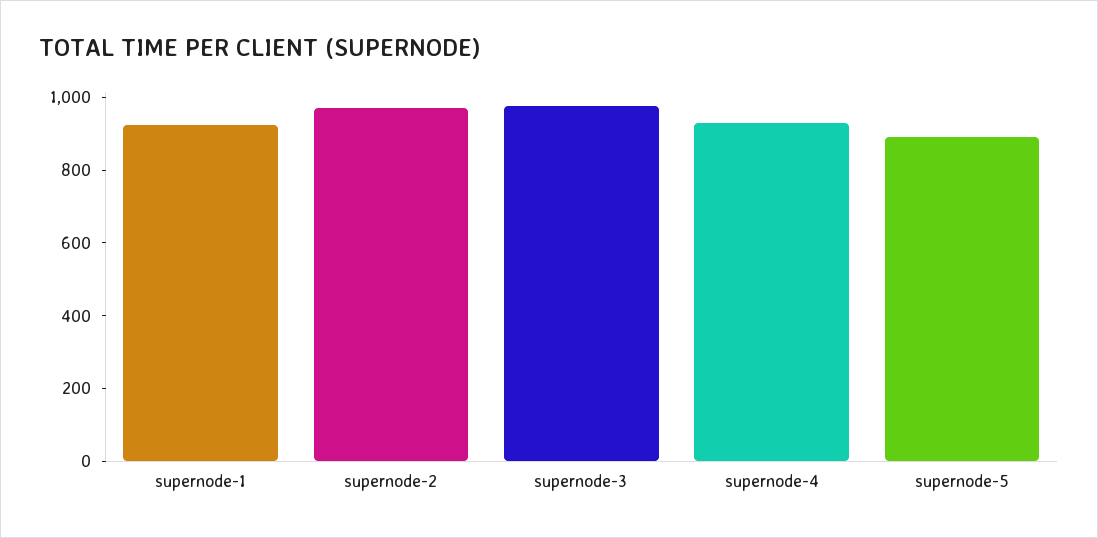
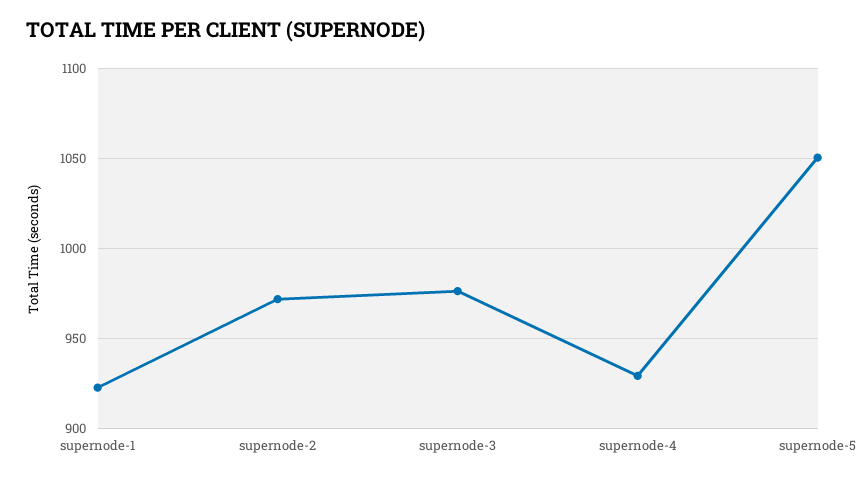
supernode-5: 900 -> 1050

